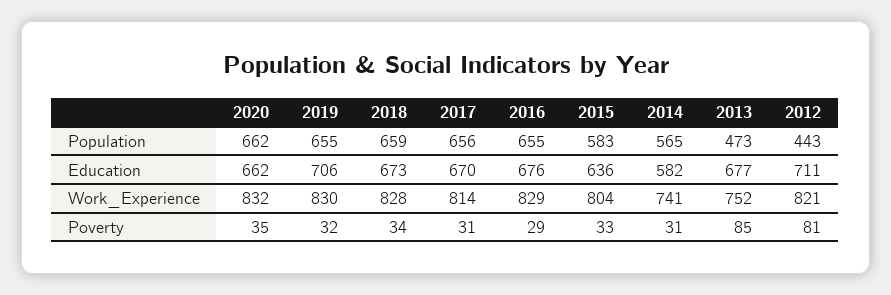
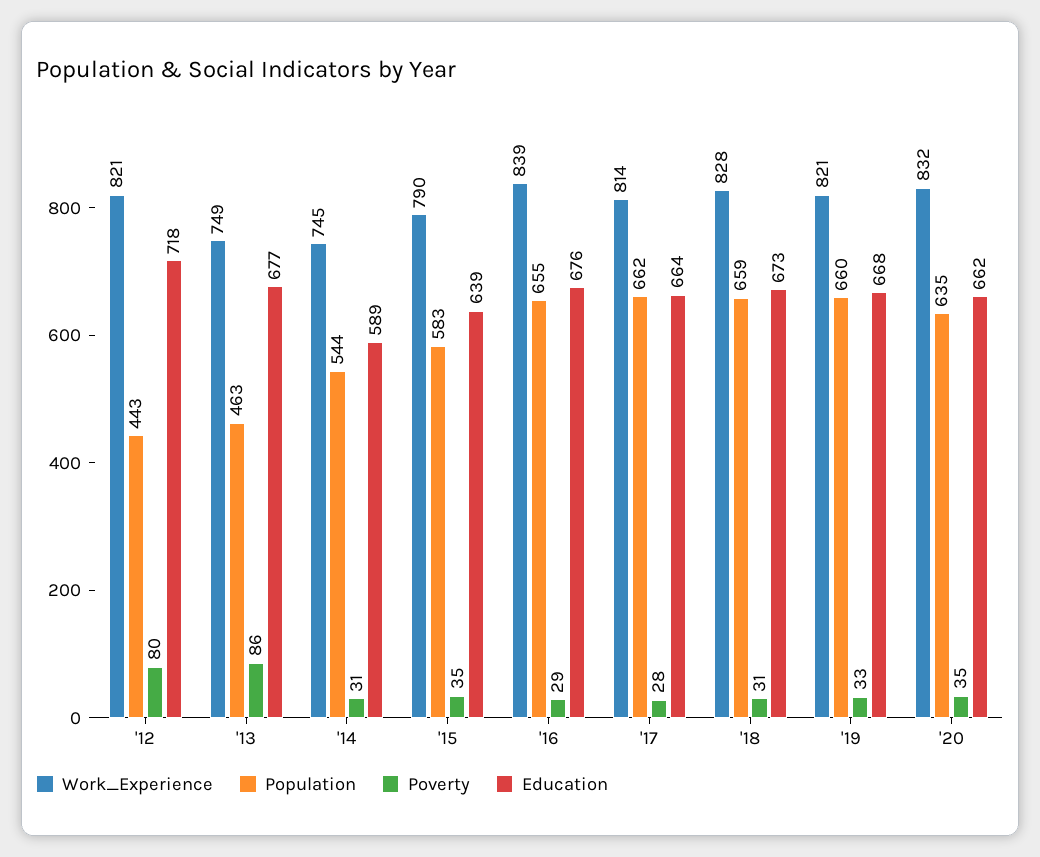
Population, 2020: 662 -> 635
Population, 2019: 655 -> 660
Population, 2017: 656 -> 662
Population, 2014: 565 -> 544
Population, 2013: 473 -> 463
Education, 2019: 706 -> 668
Education, 2017: 670 -> 664
Education, 2015: 636 -> 639
Education, 2014: 582 -> 589
Education, 2012: 711 -> 718
Work_Experience, 2019: 830 -> 821
Work_Experience, 2016: 829 -> 839
Work_Experience, 2015: 804 -> 790
Work_Experience, 2014: 741 -> 745
Work_Experience, 2013: 752 -> 749
Poverty, 2019: 32 -> 33
Poverty, 2018: 34 -> 31
Poverty, 2017: 31 -> 28
Poverty, 2015: 33 -> 35
Poverty, 2013: 85 -> 86
Poverty, 2012: 81 -> 80

